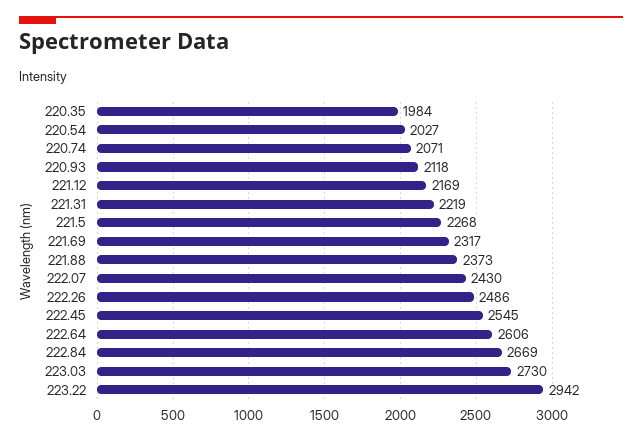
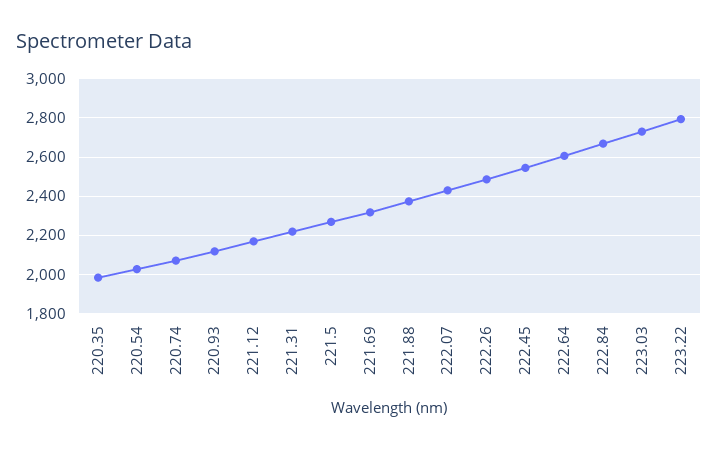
223.22: 2942 -> 2800

